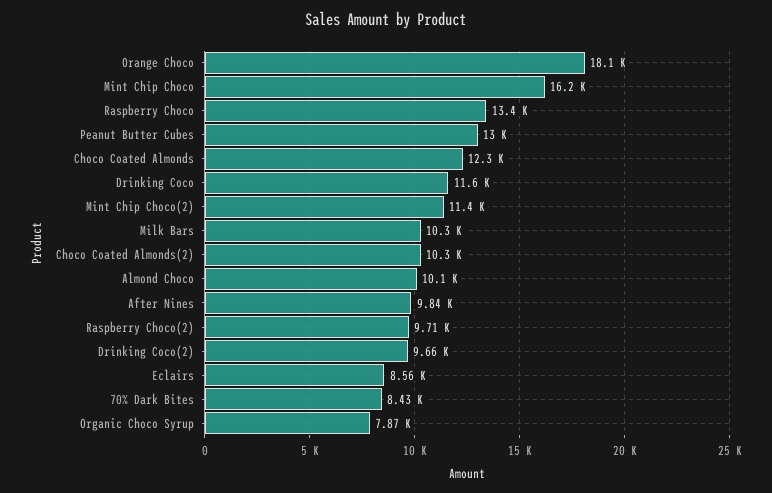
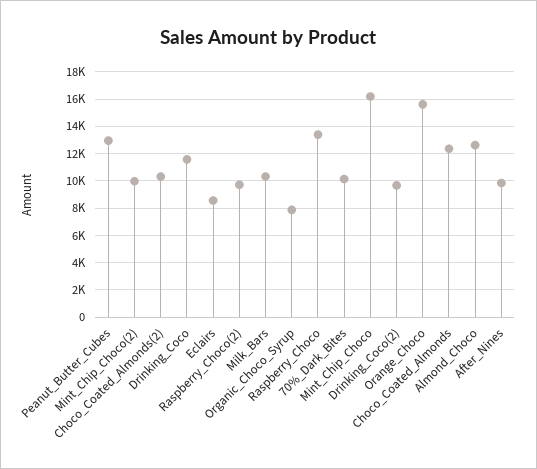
Orange Choco: 18100 -> 15500
Mint Chip Choco(2): 11400 -> 10000
Almond Choco: 10100 -> 12500
70% Dark Bites: 8430 -> 10000

